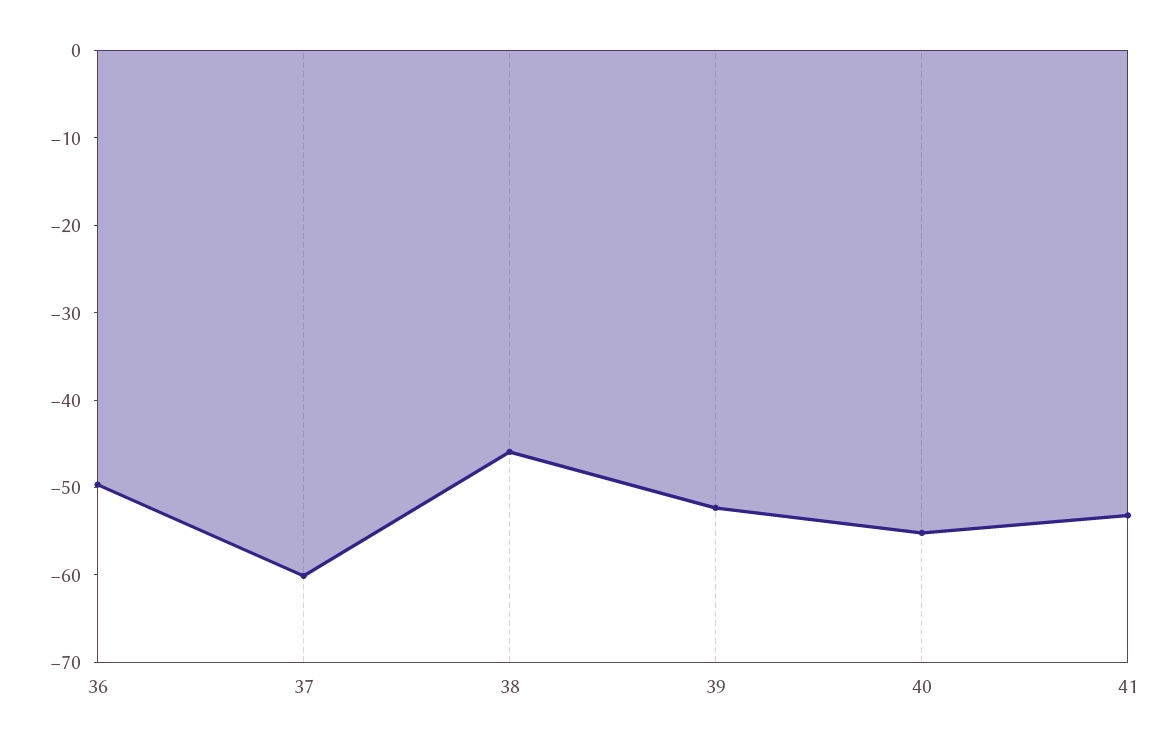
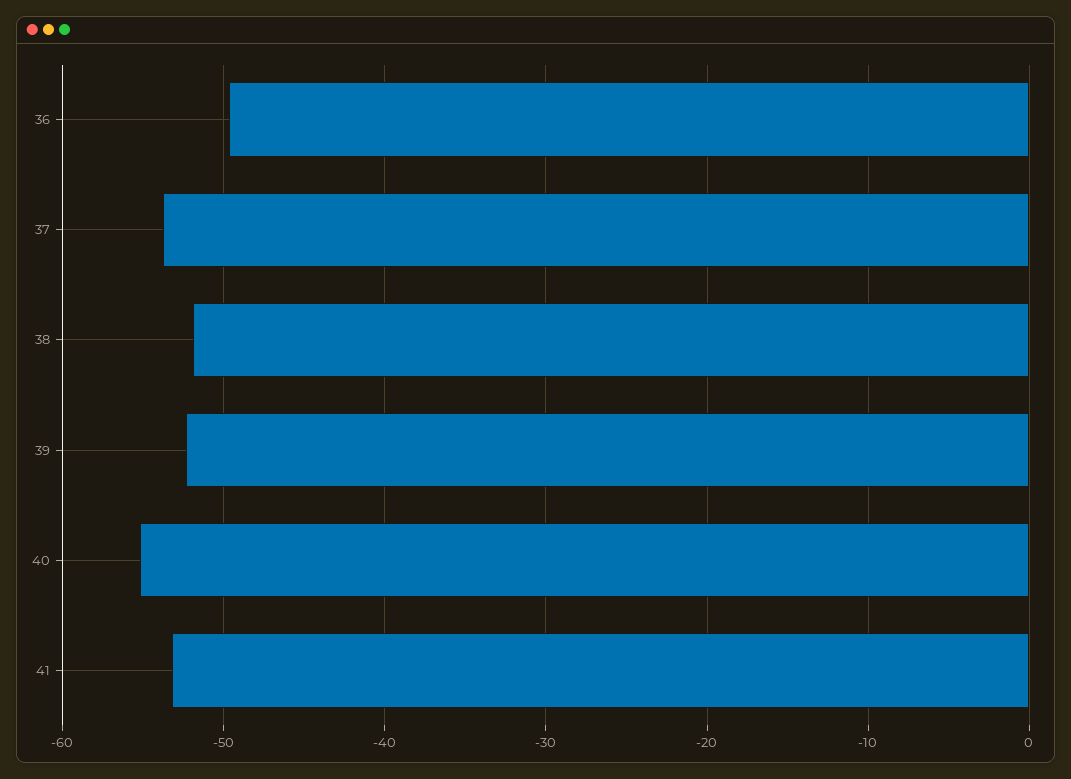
37: -60 -> -54
38: -46 -> -52

